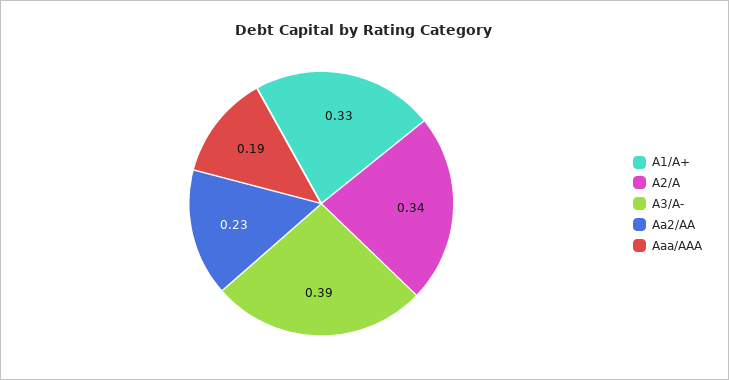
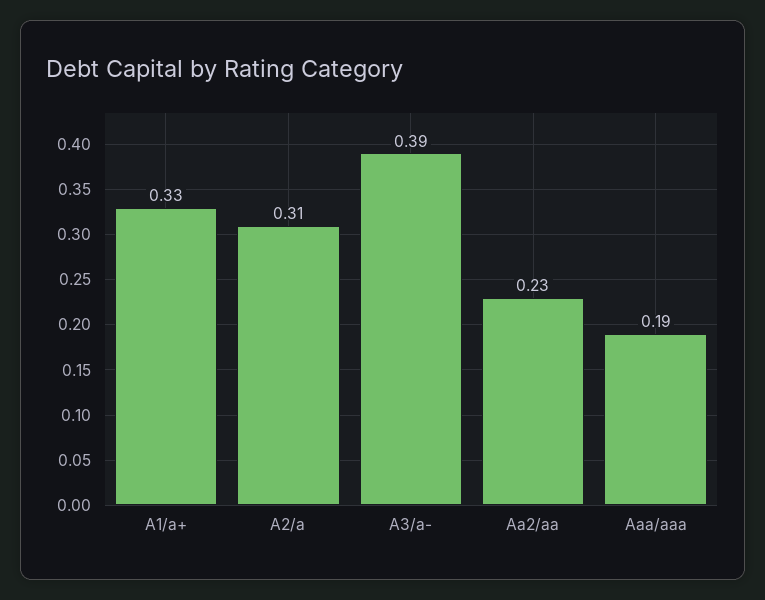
A2/A: 0.34 -> 0.31

